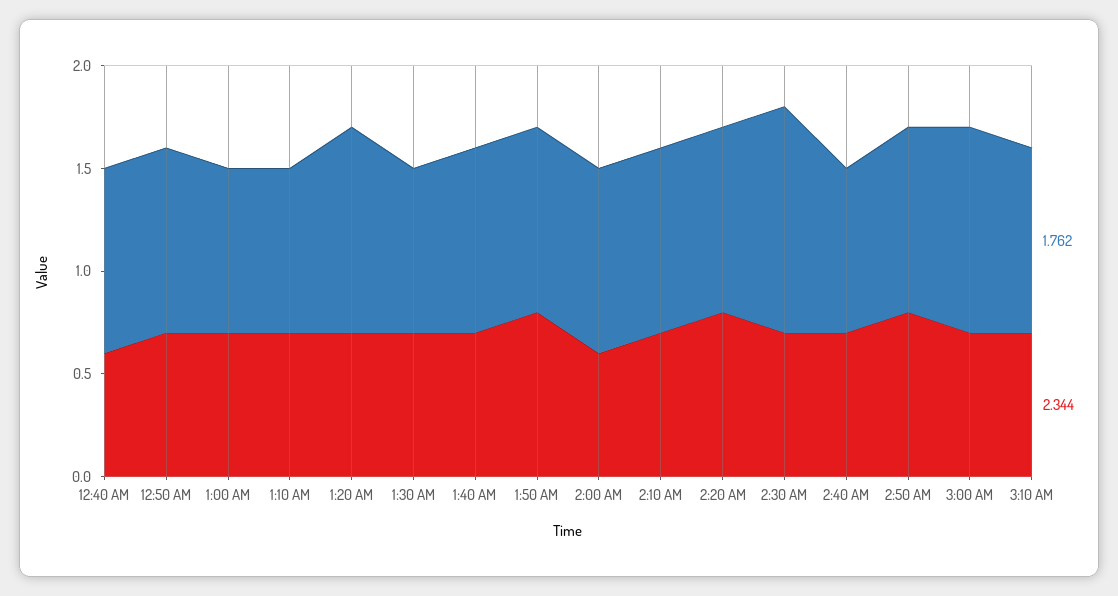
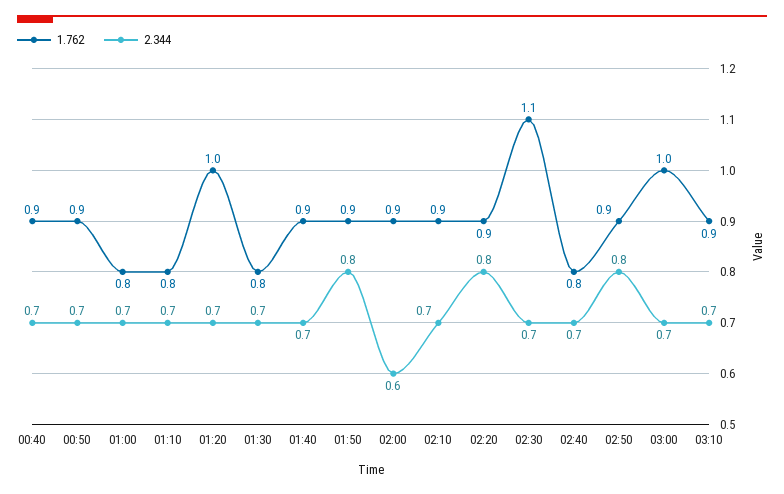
2.344, 12:40 AM: 0.6 -> 0.7

